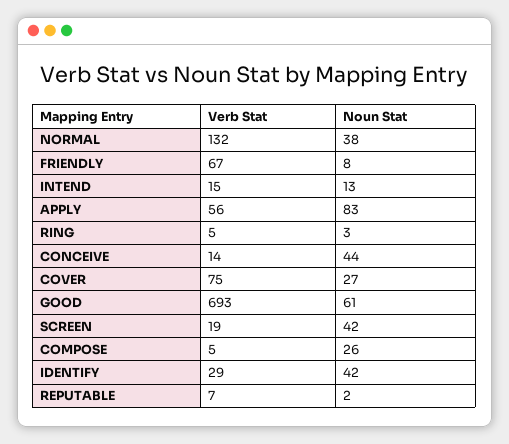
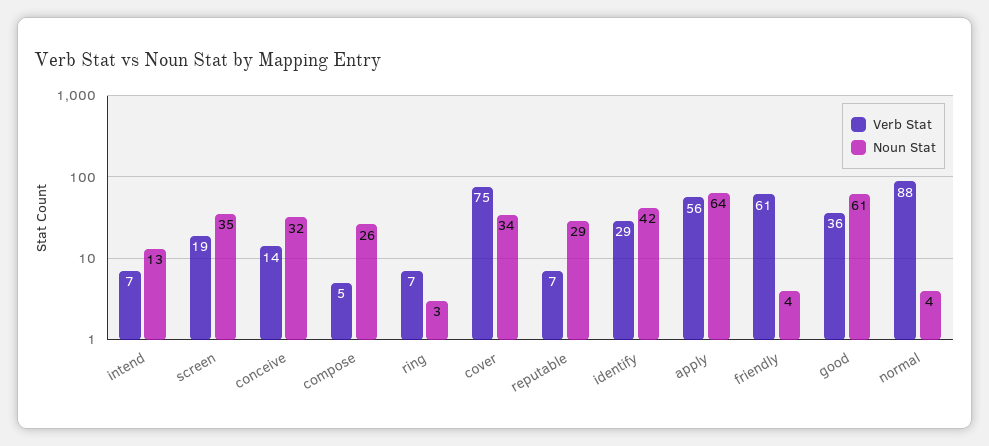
Verb Stat, NORMAL: 132 -> 88
Noun Stat, NORMAL: 38 -> 4
Verb Stat, FRIENDLY: 67 -> 61
Noun Stat, FRIENDLY: 8 -> 4
Verb Stat, INTEND: 15 -> 7
Noun Stat, APPLY: 83 -> 64
Verb Stat, RING: 5 -> 7
Noun Stat, CONCEIVE: 44 -> 32
Noun Stat, COVER: 27 -> 34
Verb Stat, GOOD: 693 -> 36
Noun Stat, SCREEN: 42 -> 35
Noun Stat, REPUTABLE: 2 -> 29

